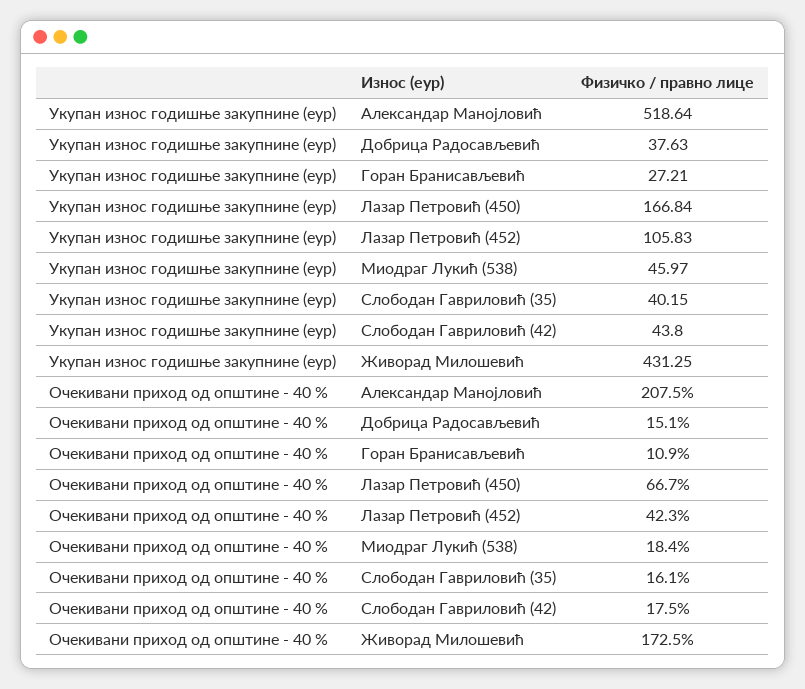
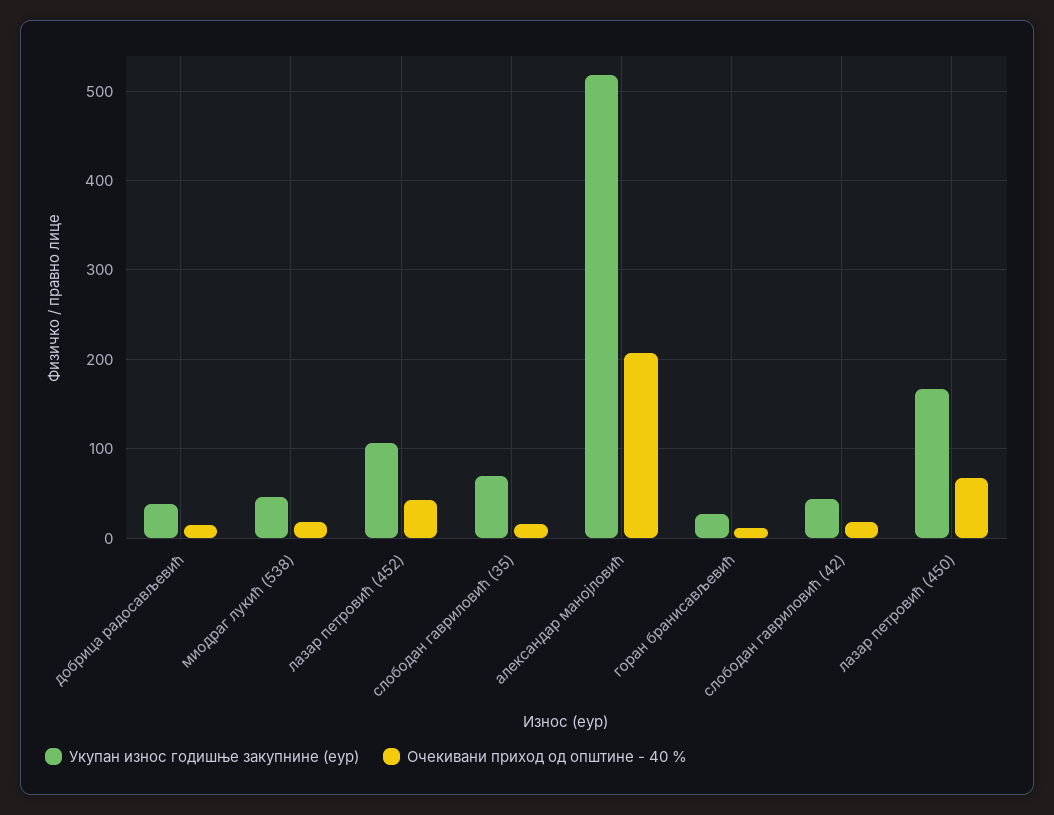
Укупан износ годишње закупнине (еур), Слободан Гавриловић (35): 40.15 -> 70
Укупан износ годишње закупнине (еур), Живорад Милошевић: 431.25 -> none
Очекивани приход од општине - 40 %, Живорад Милошевић: 172.5 -> none

